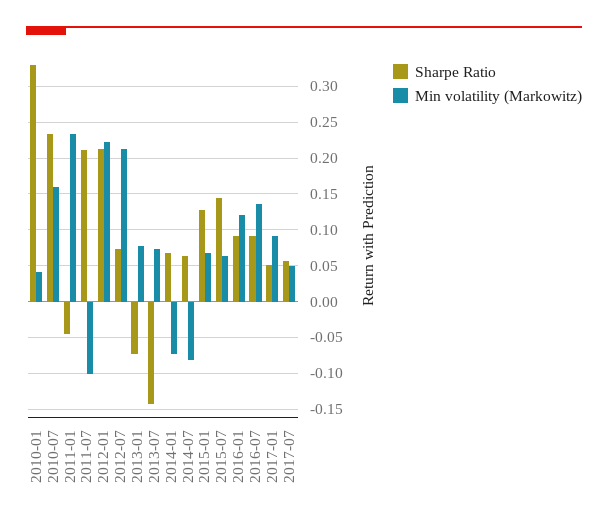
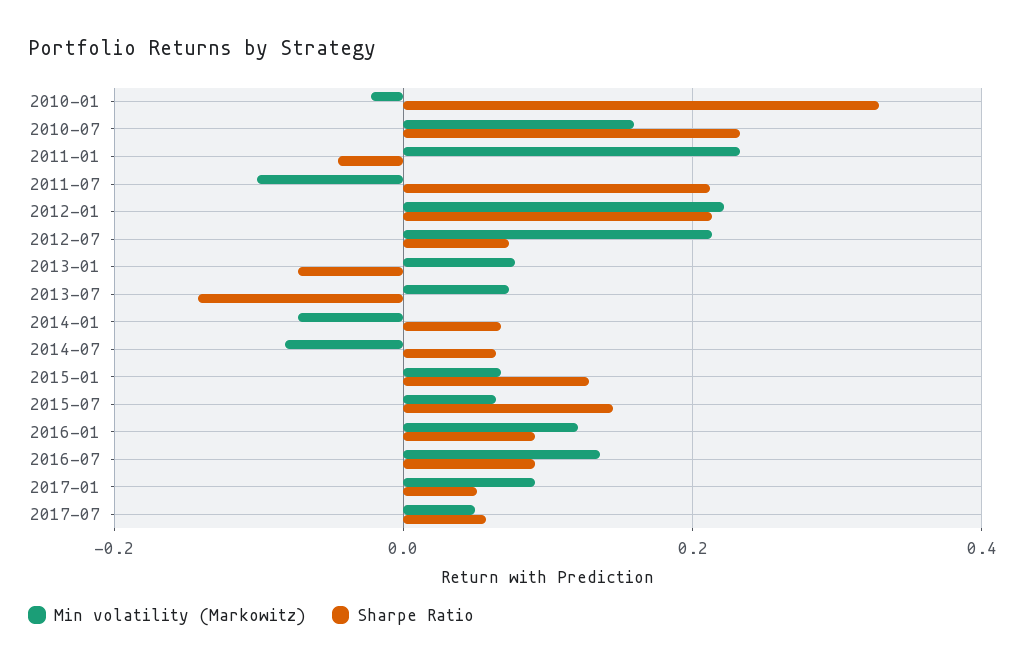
Min volatility (Markowitz), 2010-01: 0.04 -> -0.02

